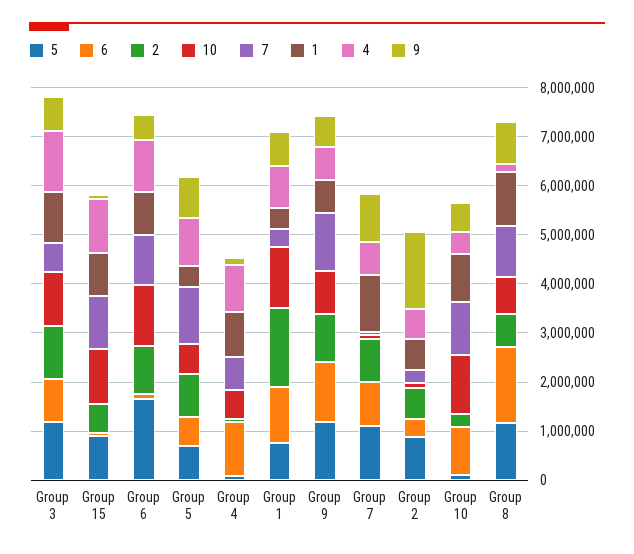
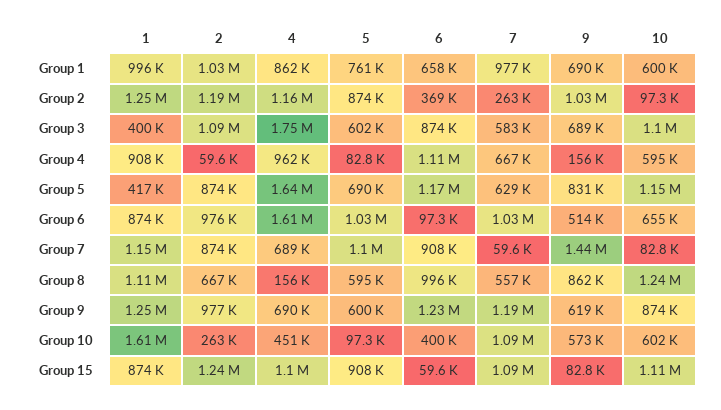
5, Group 3: 1200000 -> 602000
1, Group 3: 1000000 -> 400000
4, Group 3: 1200000 -> 1750000
2, Group 15: 600000 -> 1240000
5, Group 6: 1600000 -> 1030000
10, Group 6: 1200000 -> 655000
4, Group 6: 1000000 -> 1610000
6, Group 5: 600000 -> 1170000
10, Group 5: 600000 -> 1150000
7, Group 5: 1200000 -> 629000
4, Group 5: 1000000 -> 1640000
6, Group 1: 1200000 -> 658000
2, Group 1: 1600000 -> 1030000
10, Group 1: 1200000 -> 600000
7, Group 1: 400000 -> 977000
1, Group 1: 400000 -> 996000
5, Group 9: 1200000 -> 600000
1, Group 9: 600000 -> 1250000
9, Group 7: 1000000 -> 1440000
2, Group 2: 600000 -> 1190000
1, Group 2: 600000 -> 1250000
4, Group 2: 600000 -> 1160000
9, Group 2: 1600000 -> 1030000
6, Group 10: 1000000 -> 400000
10, Group 10: 1200000 -> 602000
1, Group 10: 1000000 -> 1610000
5, Group 8: 1200000 -> 595000
6, Group 8: 1600000 -> 996000
10, Group 8: 800000 -> 1240000
7, Group 8: 1000000 -> 557000

